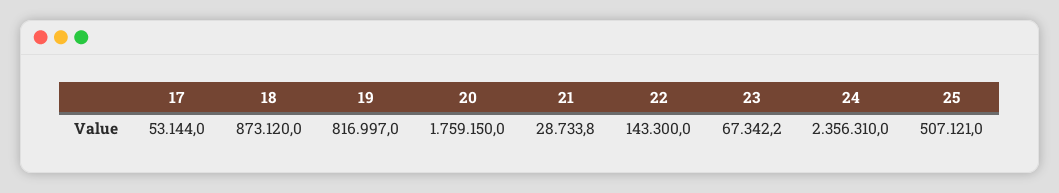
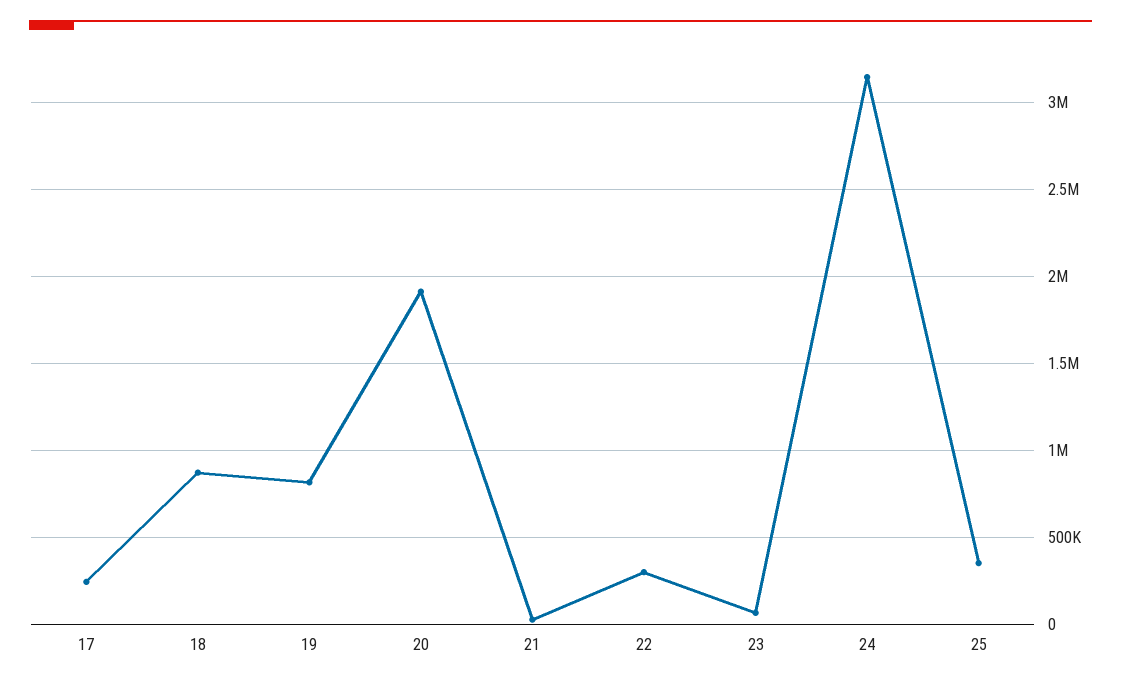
17: 53144 -> 250000
20: 1759150 -> 1900000
22: 143300 -> 300000
24: 2356310 -> 3150000
25: 507121 -> 350000

